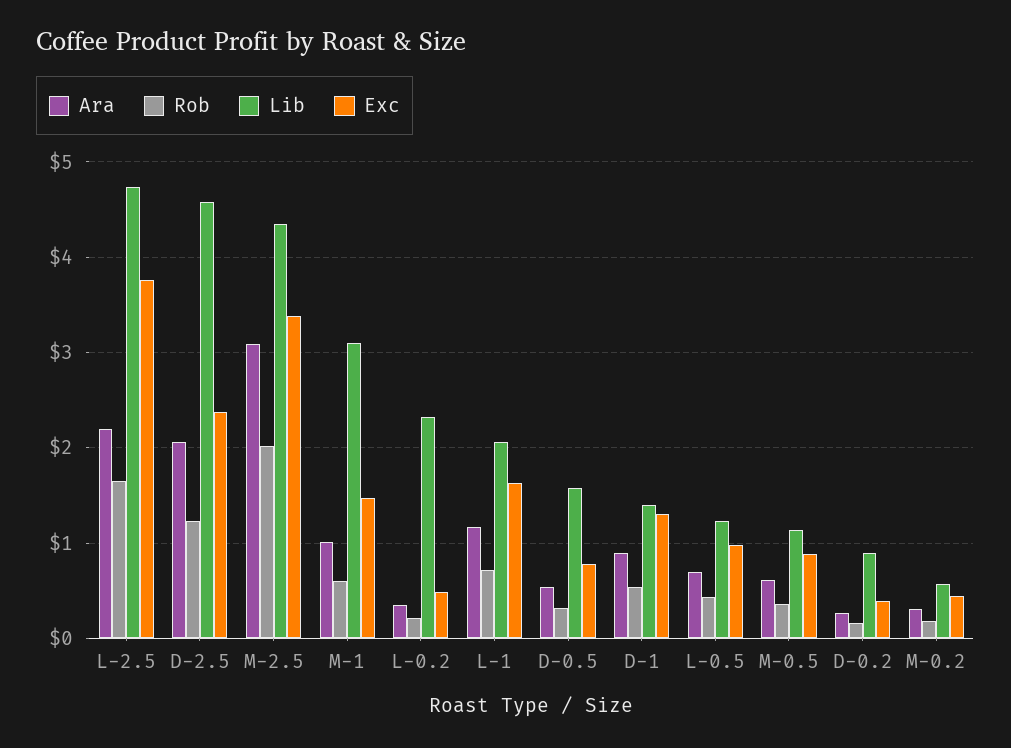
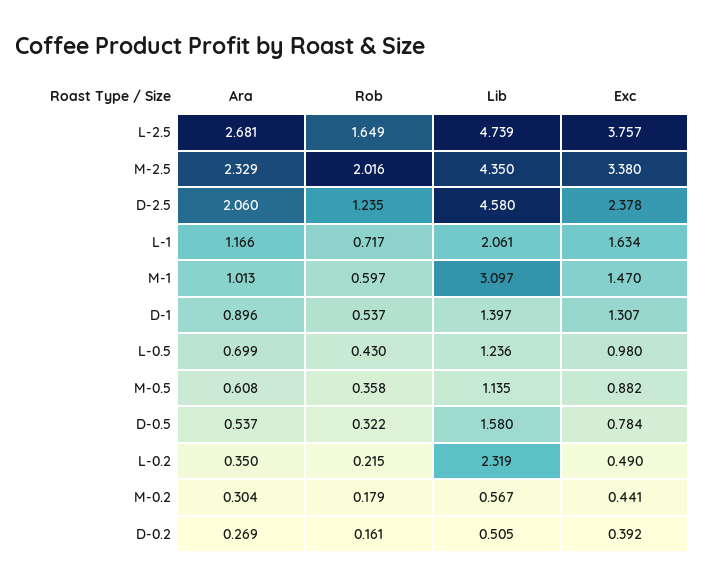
Ara, L-2.5: 2.2 -> 2.681
Ara, M-2.5: 3.1 -> 2.329
Lib, D-0.2: 0.9 -> 0.505

